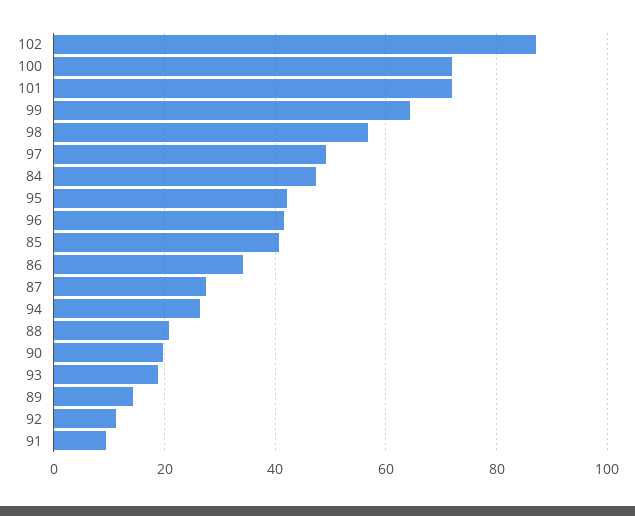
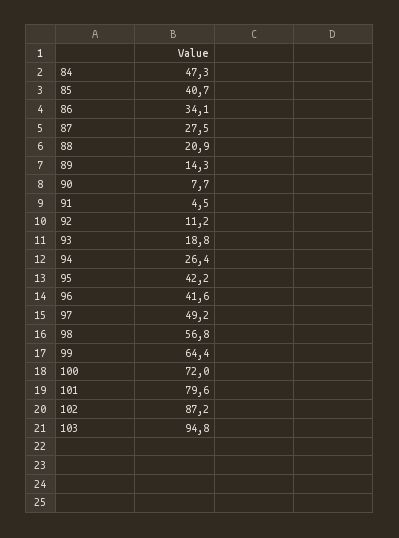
101: 72 -> 79.6
90: 20 -> 7.7
91: 10 -> 4.5
103: none -> 94.8

